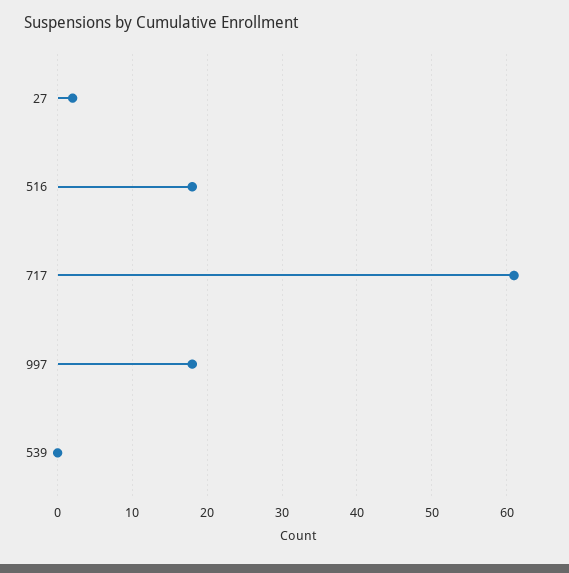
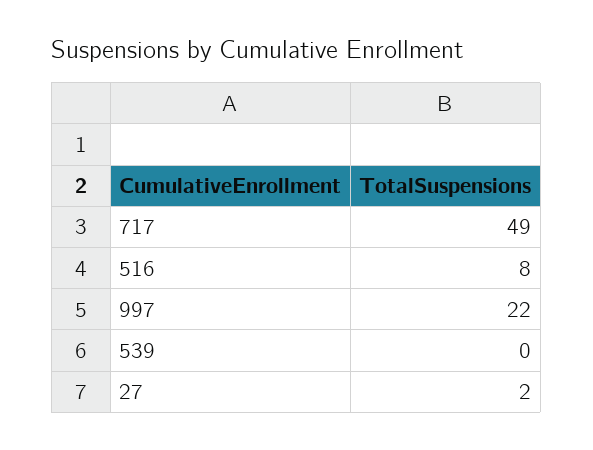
516: 18 -> 8
717: 61 -> 49
997: 18 -> 22

